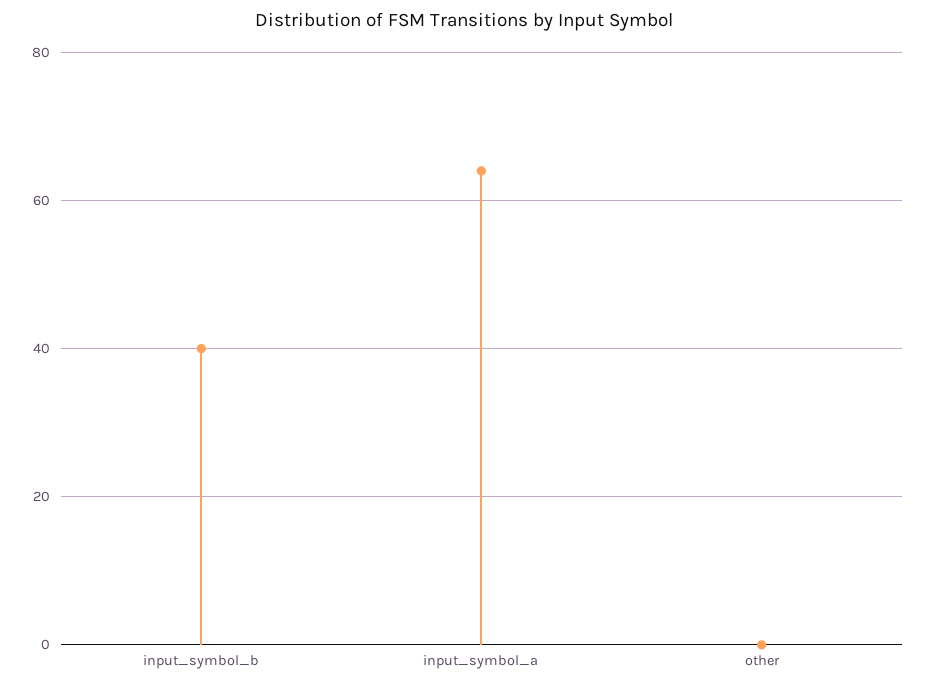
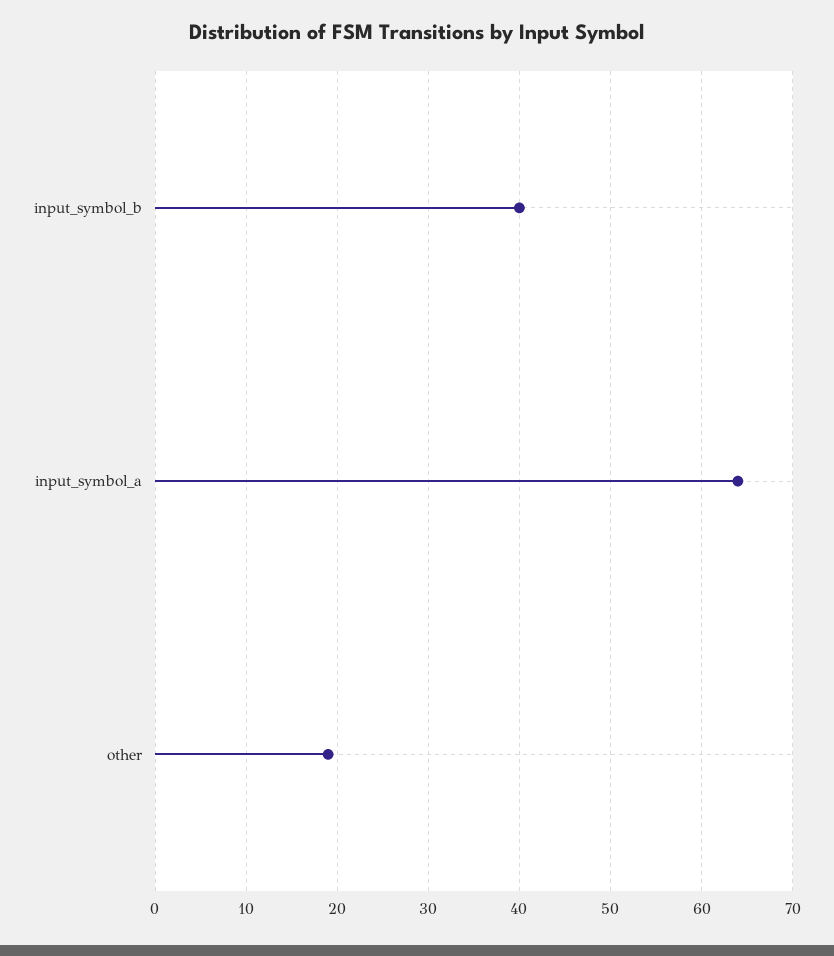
other: 0 -> 19

